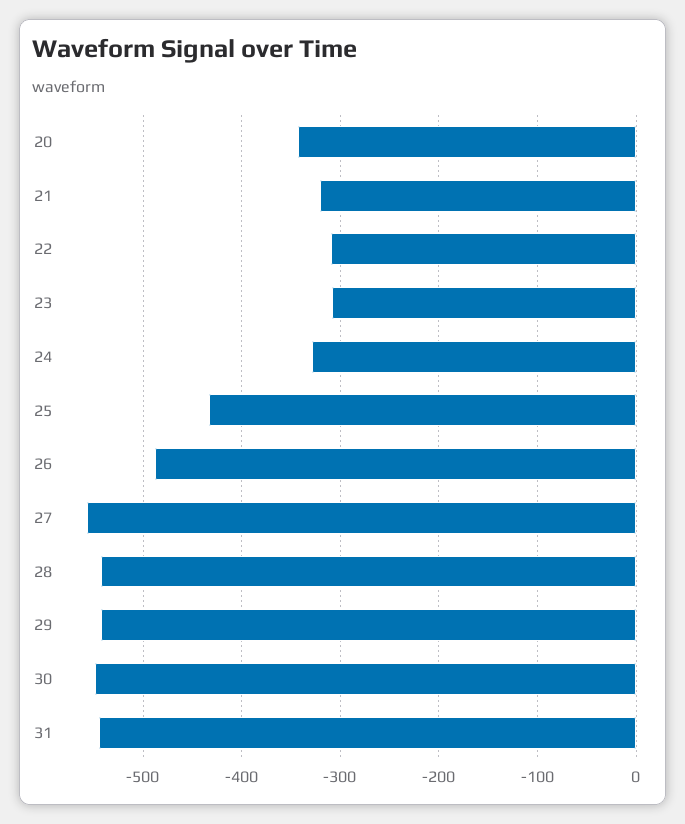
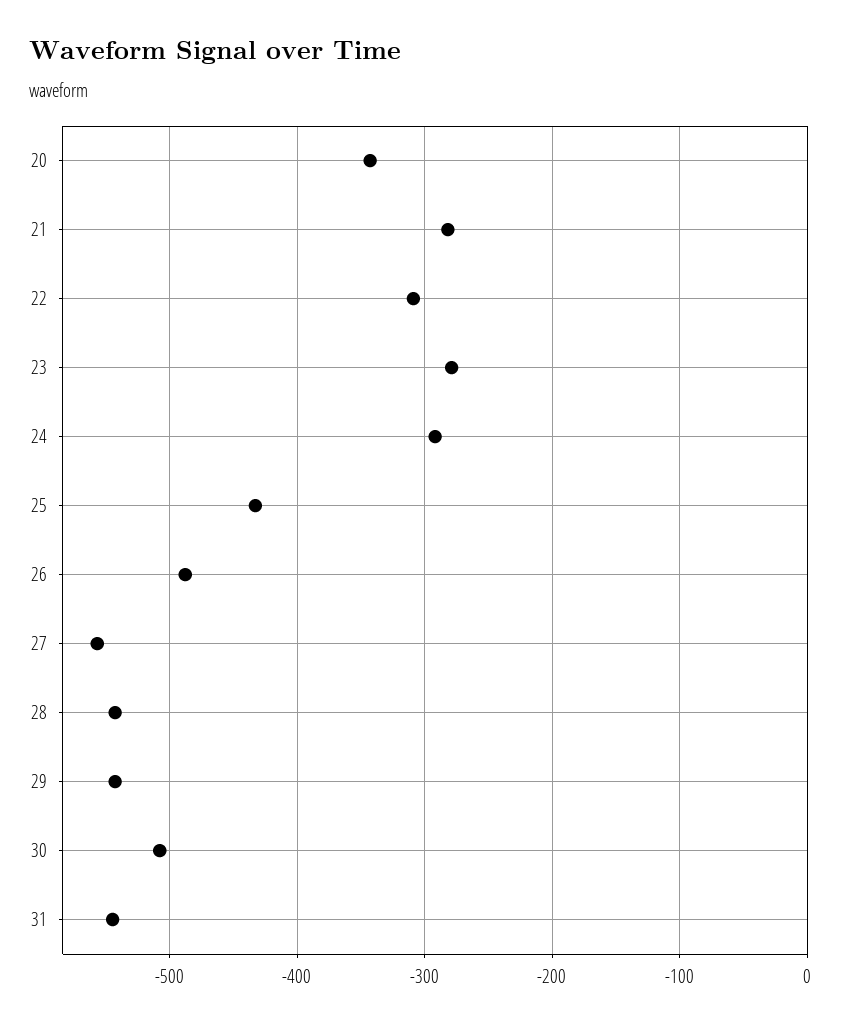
21: -320 -> -280
23: -310 -> -280
24: -330 -> -290
30: -550 -> -510

